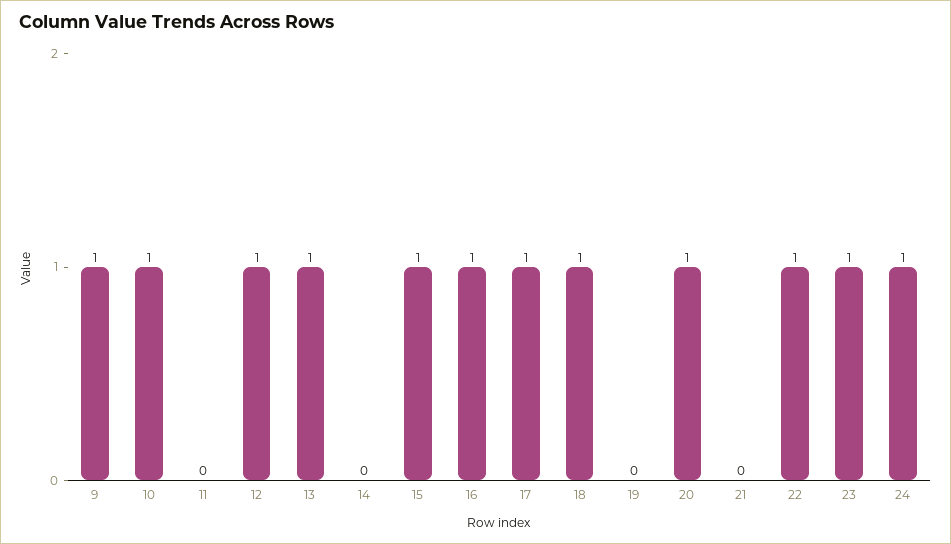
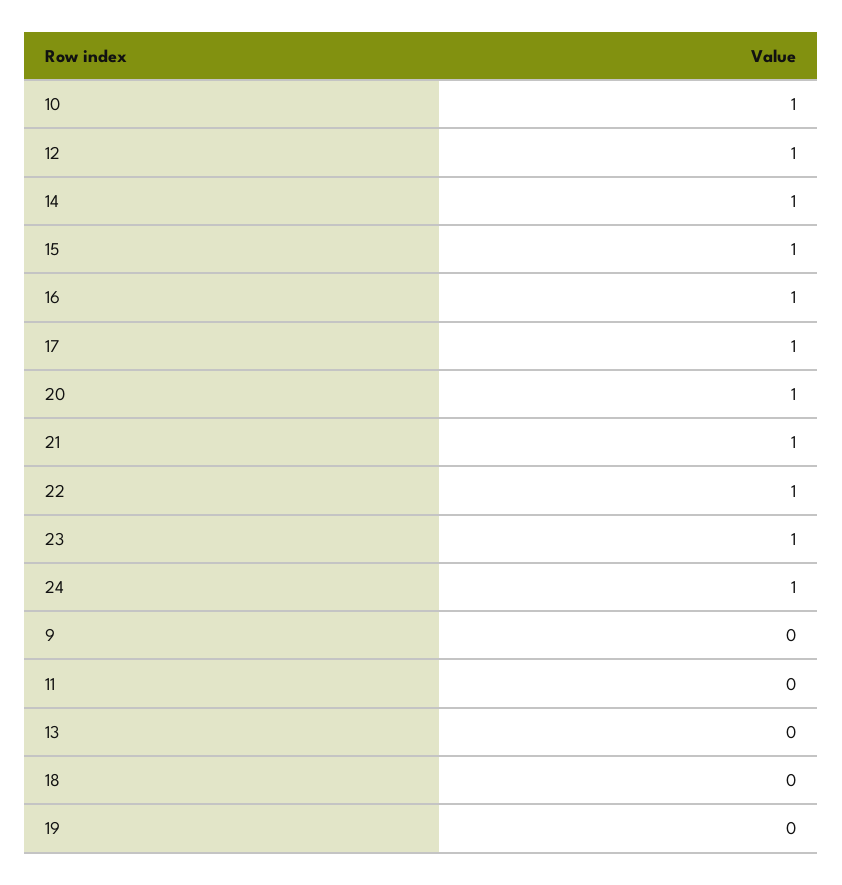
9: 1 -> 0
13: 1 -> 0
14: 0 -> 1
18: 1 -> 0
21: 0 -> 1

